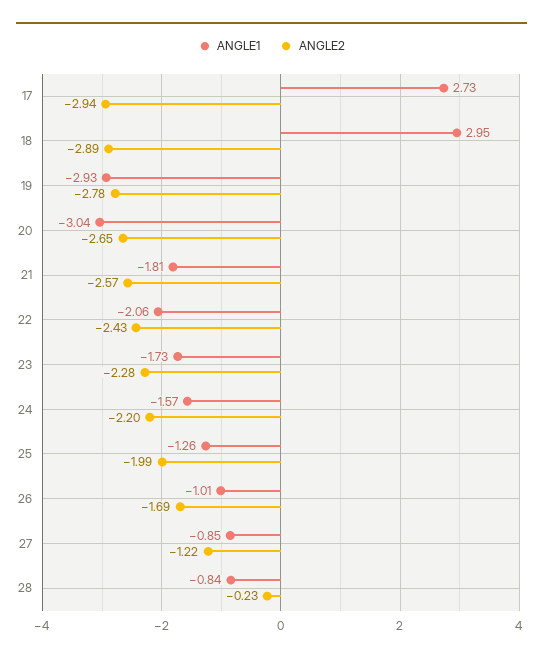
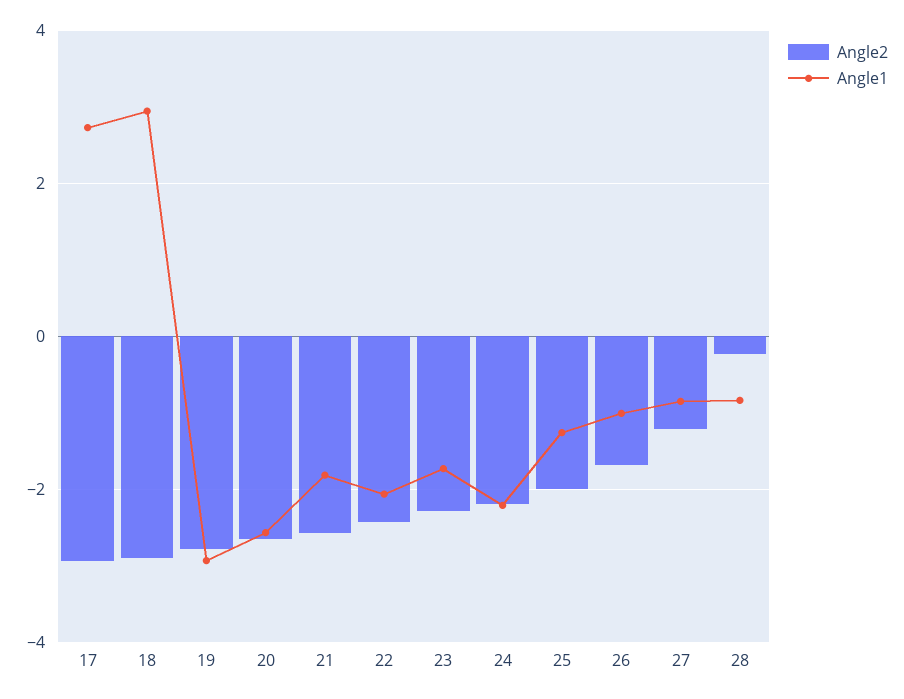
ANGLE1, 20: -3.04 -> -2.6
ANGLE1, 24: -1.57 -> -2.2

